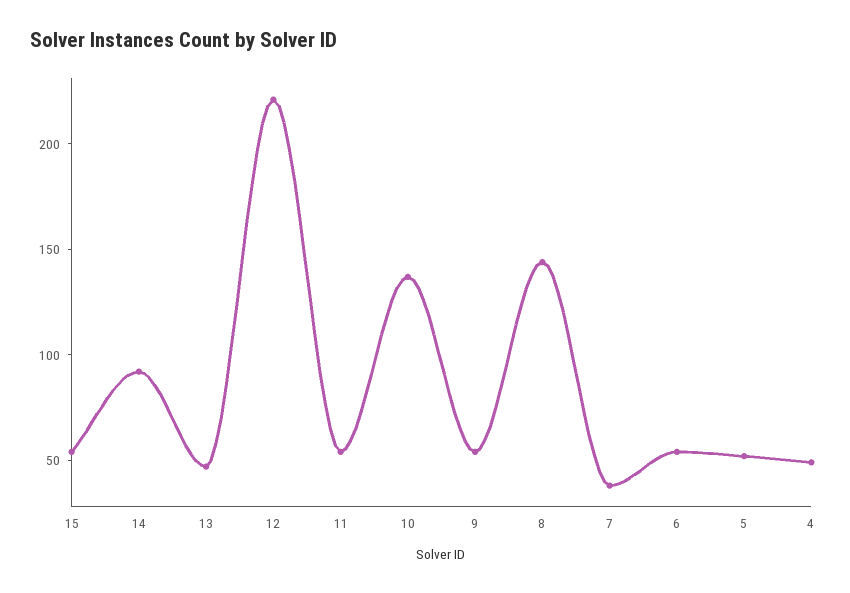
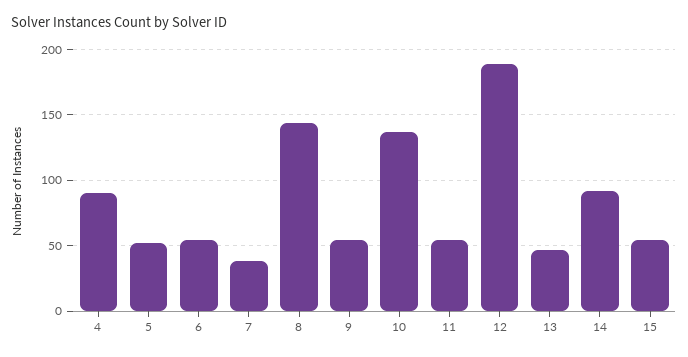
12: 220 -> 190
4: 50 -> 90

